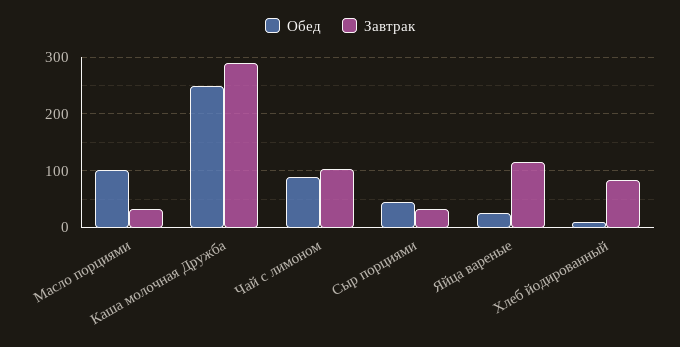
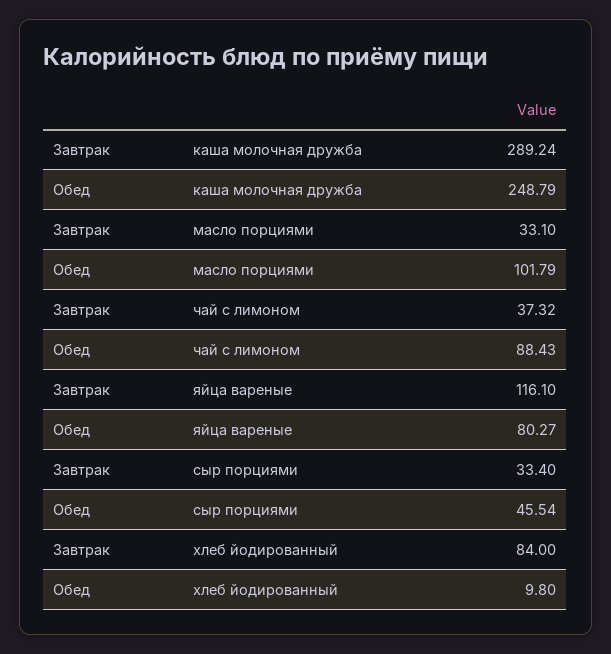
Завтрак, Чай с лимоном: 100 -> 37.32
Обед, Яйца вареные: 20 -> 80.27

